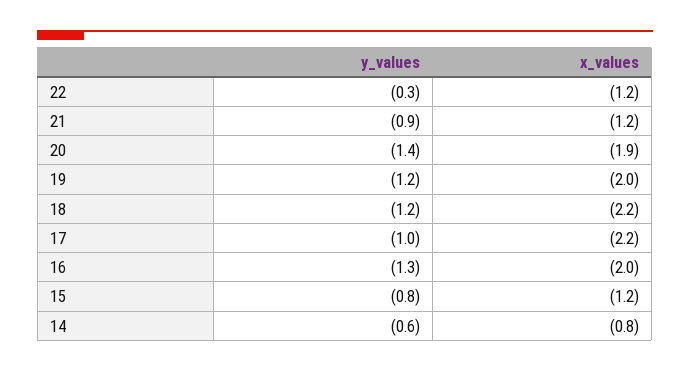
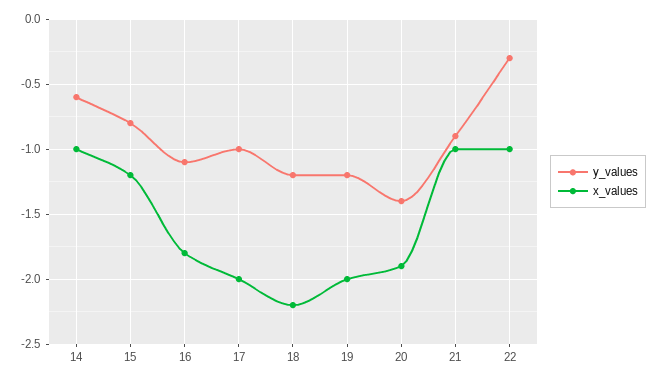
x_values, 22: -1.2 -> -1
x_values, 21: -1.2 -> -1
x_values, 17: -2.2 -> -2
y_values, 16: -1.3 -> -1.1
x_values, 16: -2 -> -1.8
x_values, 14: -0.8 -> -1

